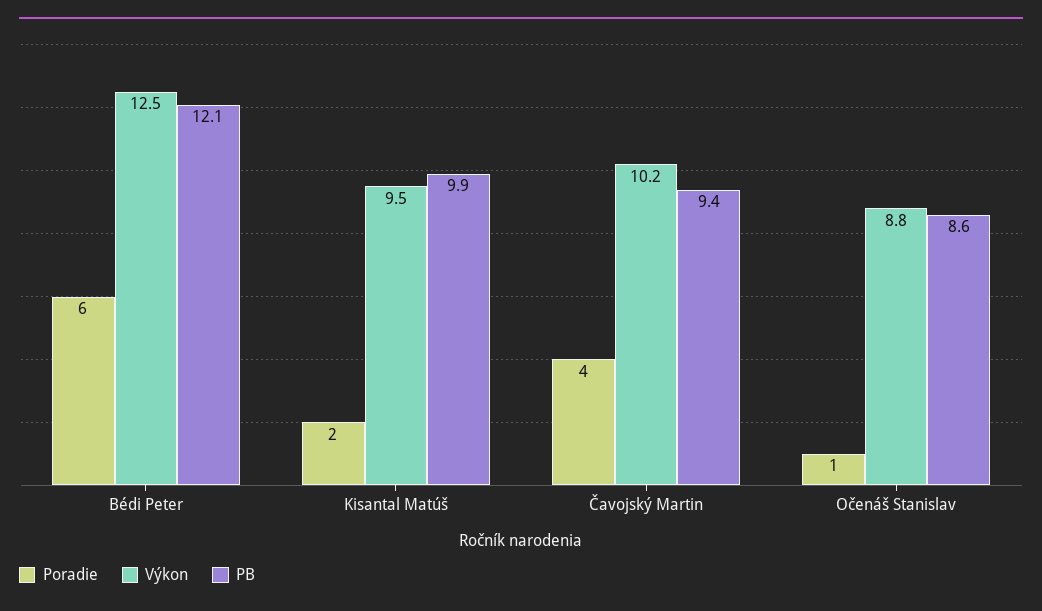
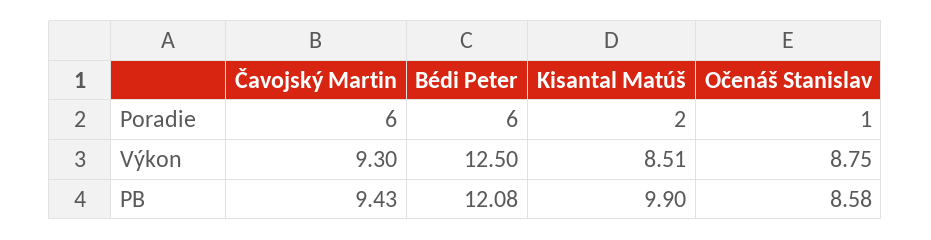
Výkon, Kisantal Matúš: 9.5 -> 8.51
Poradie, Čavojský Martin: 4 -> 6
Výkon, Čavojský Martin: 10.2 -> 9.3

